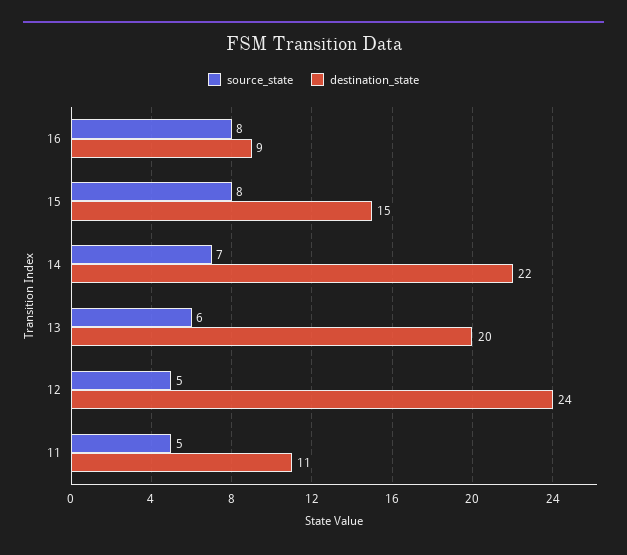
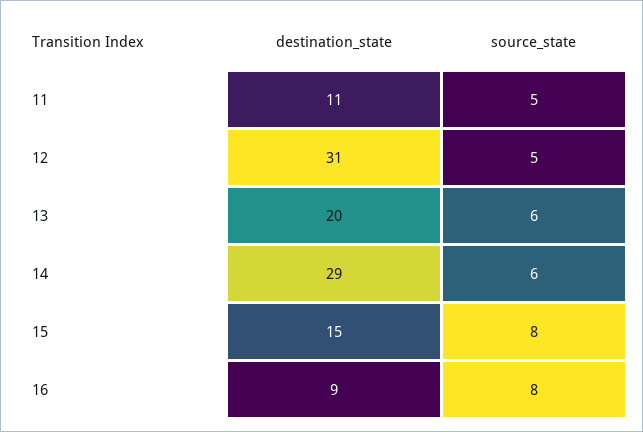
source_state, 14: 7 -> 6
destination_state, 14: 22 -> 29
destination_state, 12: 24 -> 31

